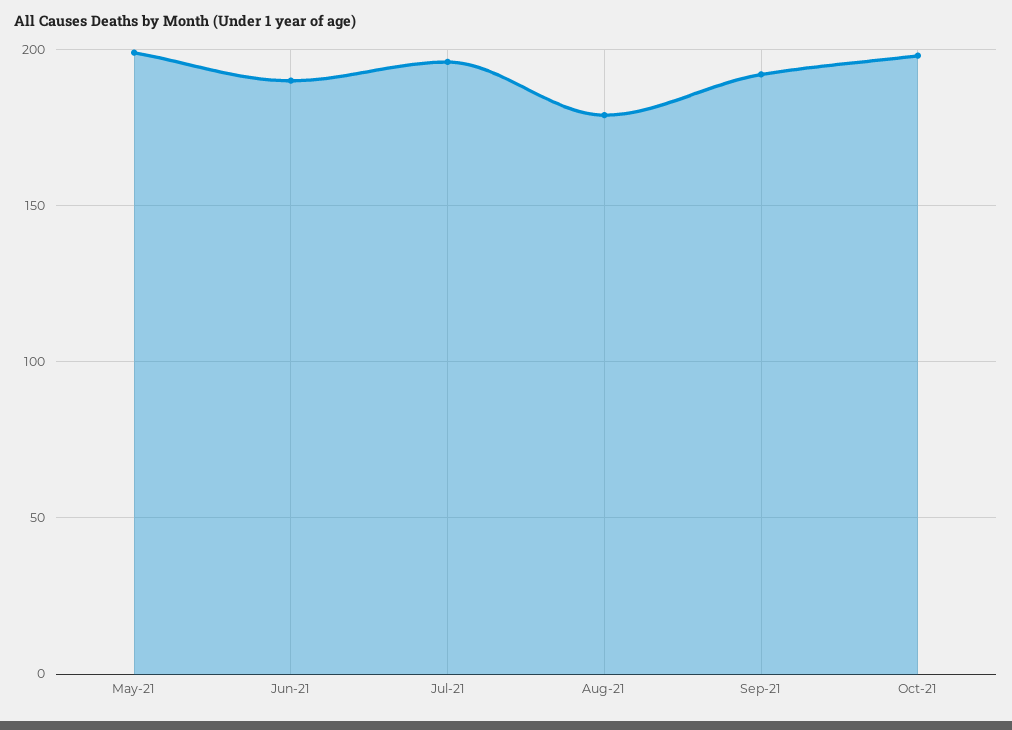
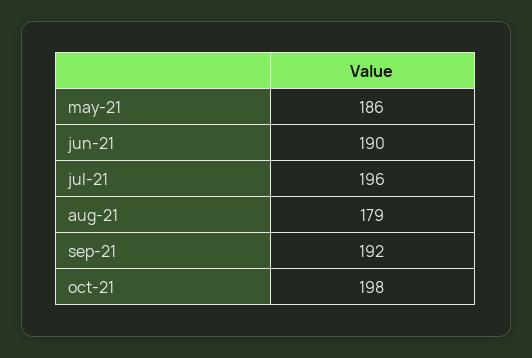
May-21: 200 -> 186

